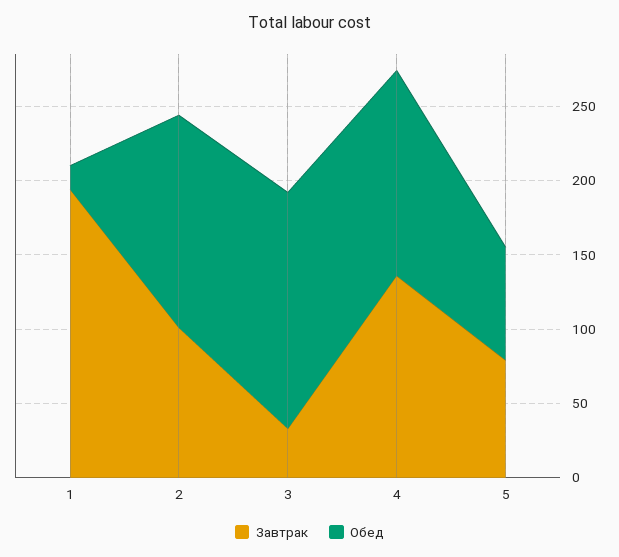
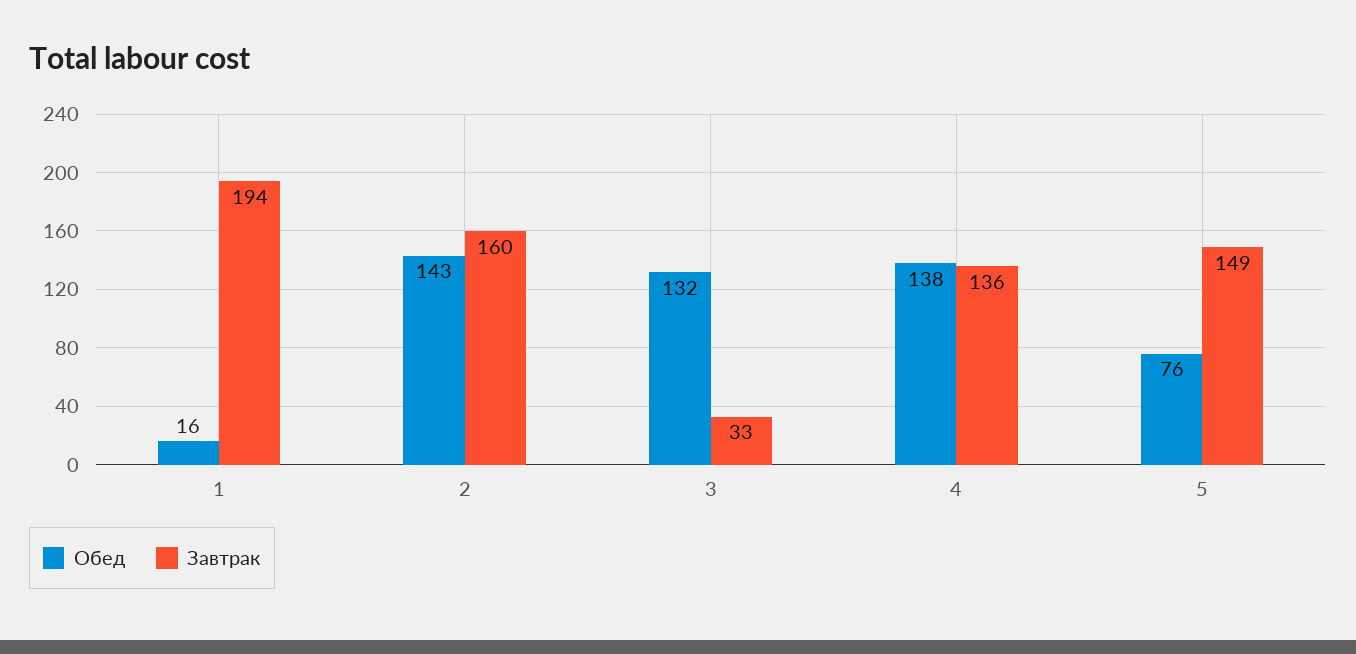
Завтрак, 2: 100 -> 160
Обед, 3: 160 -> 132
Завтрак, 5: 80 -> 149

